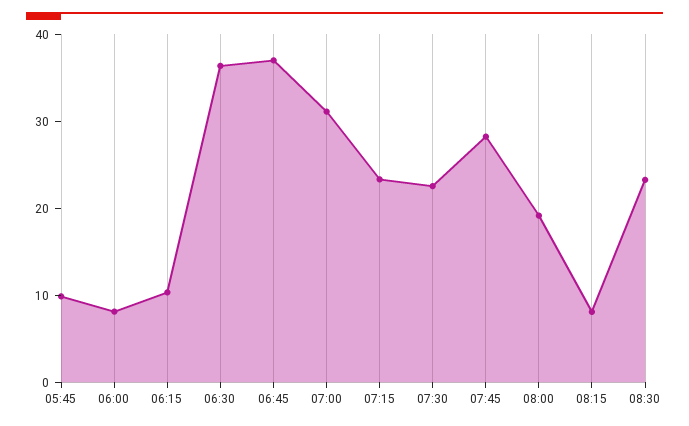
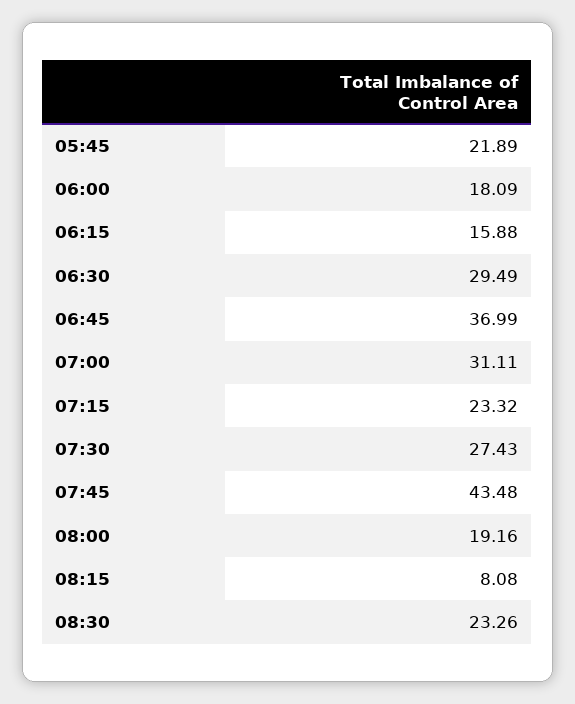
05:45: 10 -> 21.89
06:00: 8 -> 18.09
06:15: 10 -> 15.88
06:30: 36 -> 29.49
07:30: 22 -> 27.43
07:45: 28 -> 43.48

